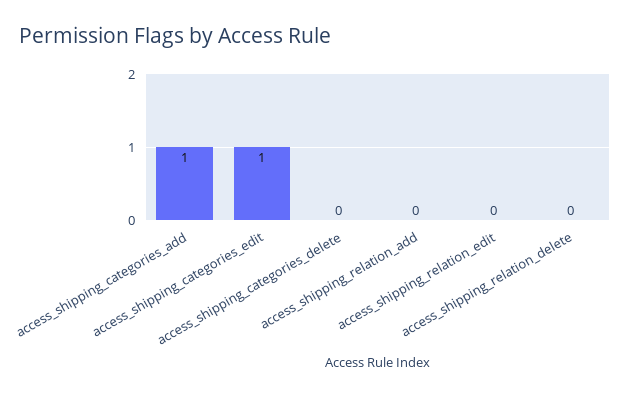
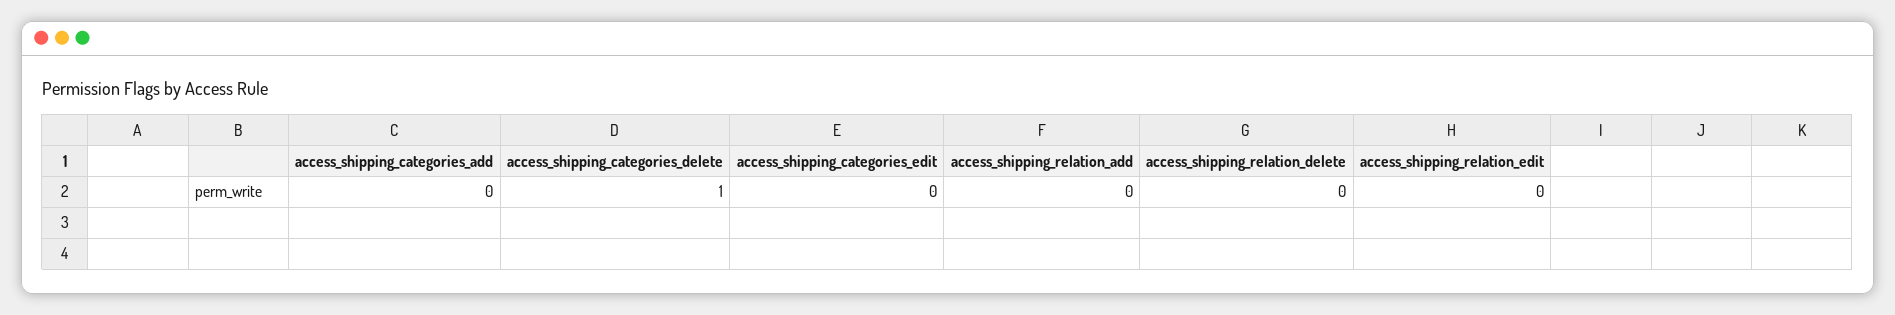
access_shipping_categories_add: 1 -> 0
access_shipping_categories_edit: 1 -> 0
access_shipping_categories_delete: 0 -> 1

